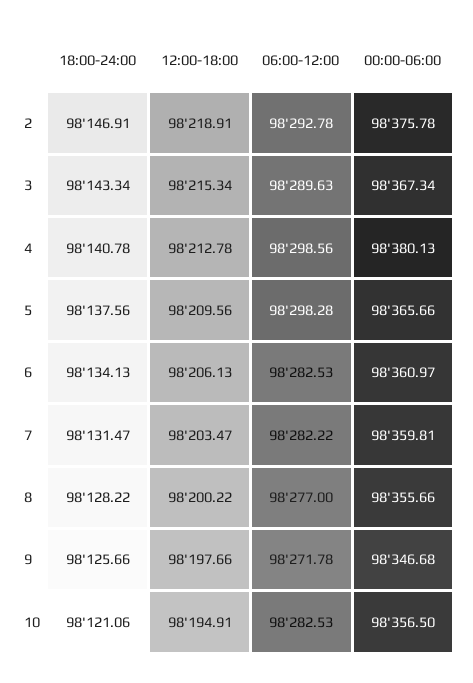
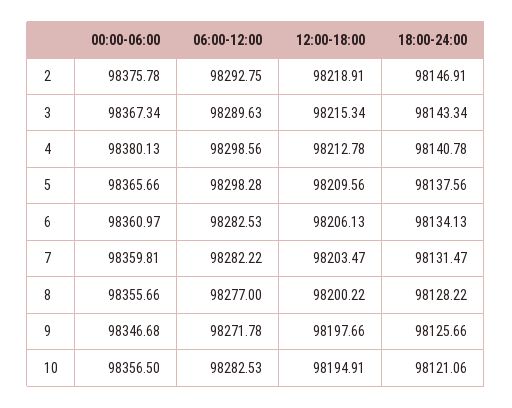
06:00-12:00, 2: 98292.78 -> 98292.75

